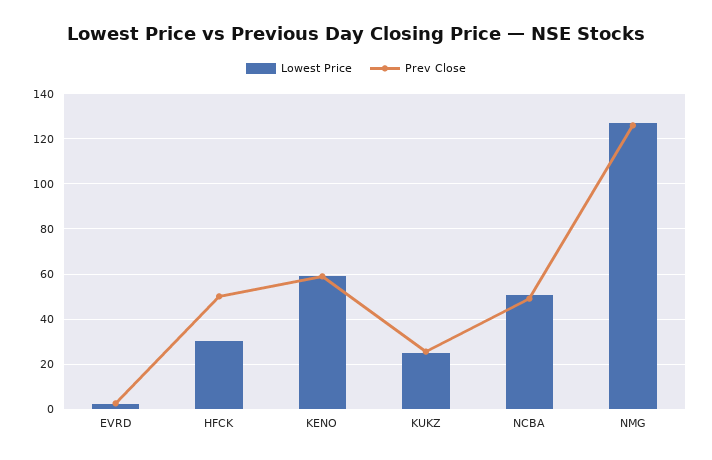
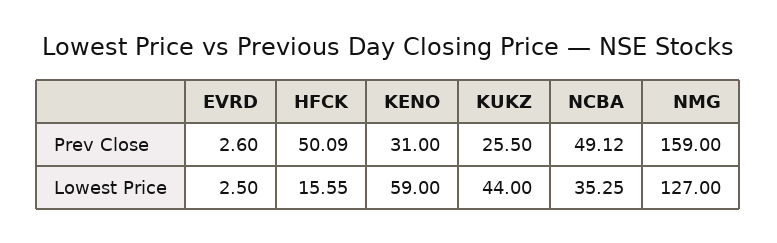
Lowest Price, HFCK: 30 -> 15.55
Prev Close, KENO: 60 -> 31
Lowest Price, KUKZ: 25 -> 44
Lowest Price, NCBA: 50 -> 35.25
Prev Close, NMG: 125 -> 159

